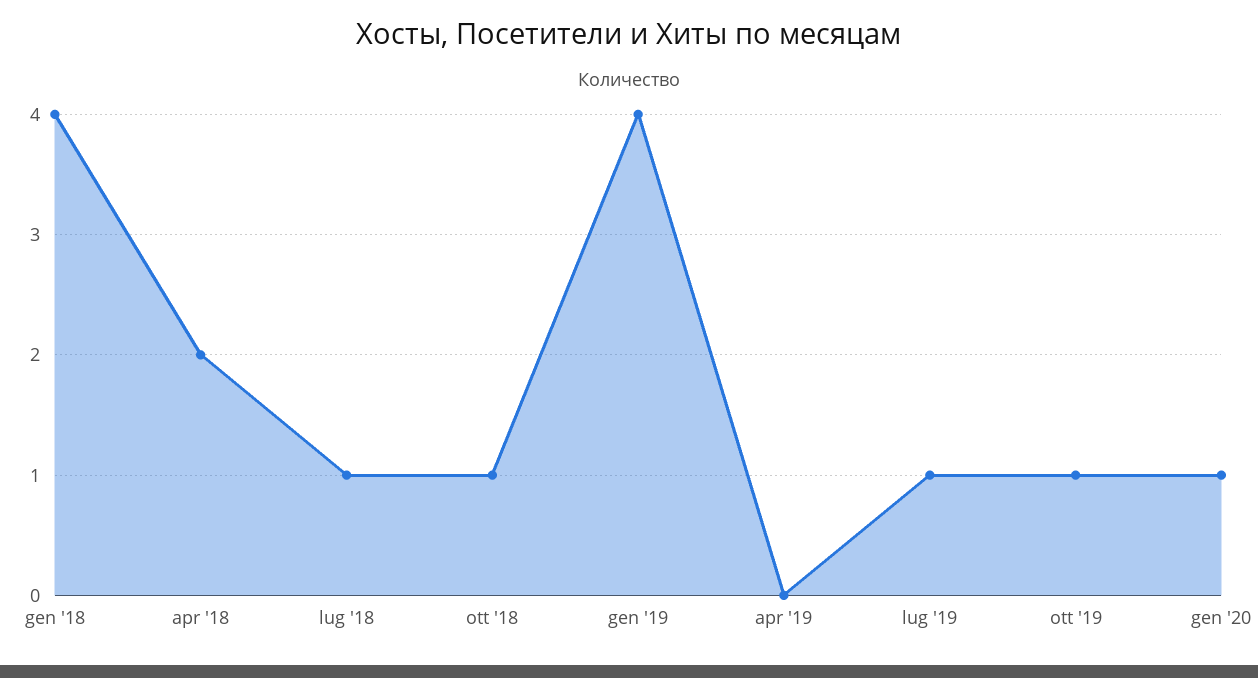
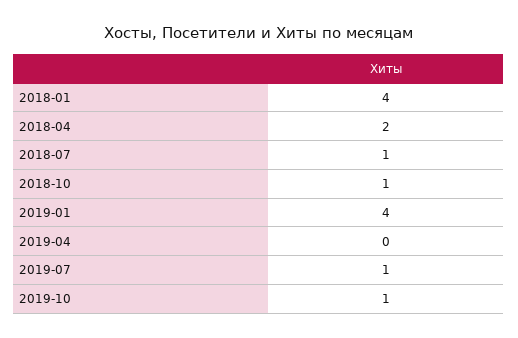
gen '20: 1 -> none

